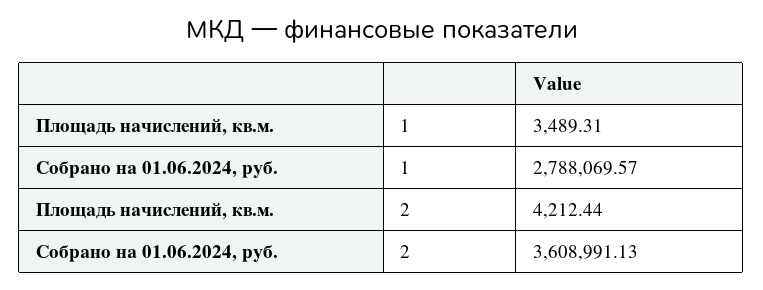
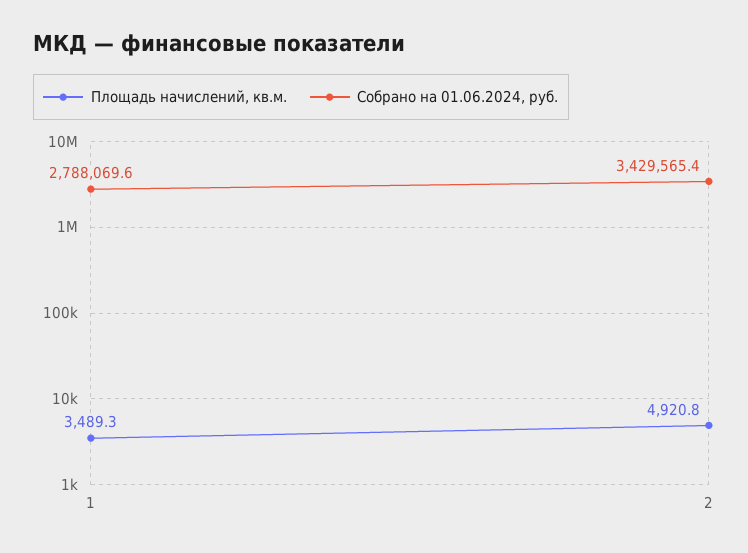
Площадь начислений, кв.м., 2: 4212.44 -> 4920.8
Собрано на 01.06.2024, руб., 2: 3608991.13 -> 3429565.4

